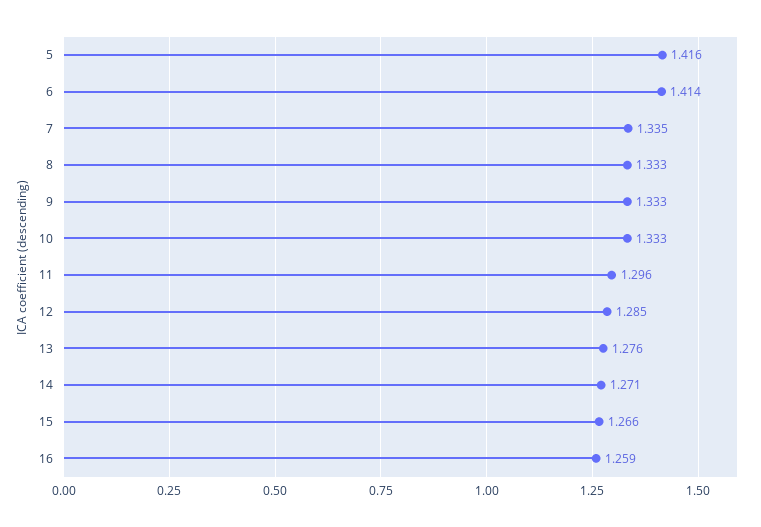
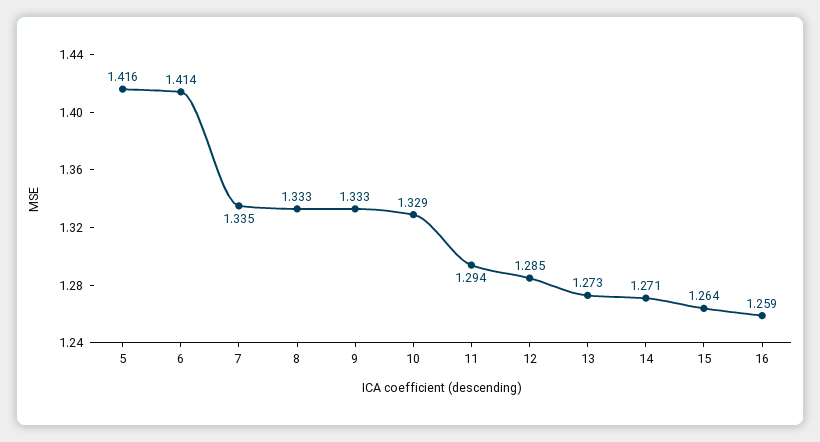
10: 1.333 -> 1.329
11: 1.296 -> 1.294
13: 1.276 -> 1.273
15: 1.266 -> 1.264

